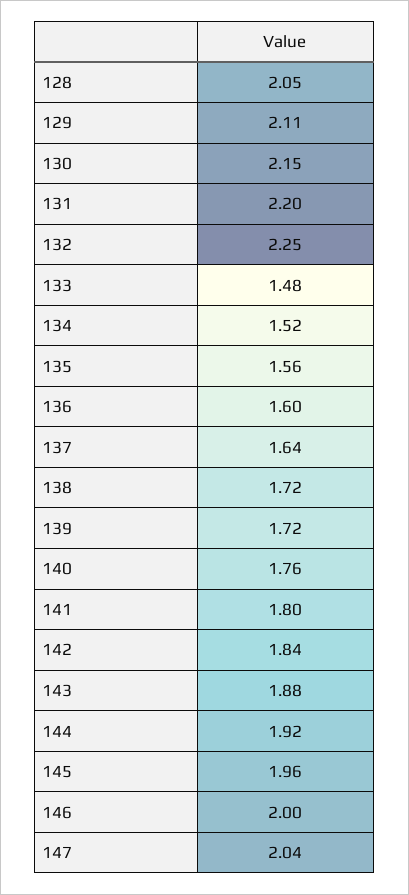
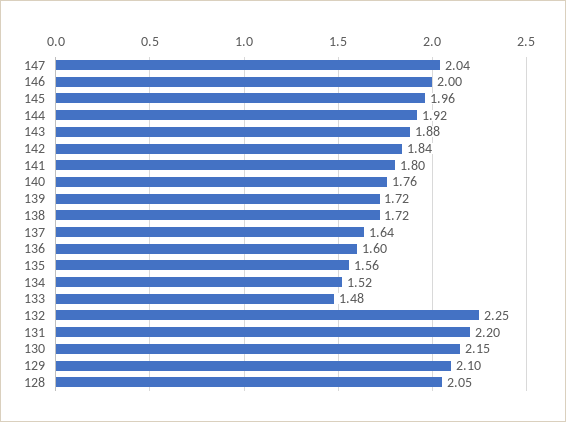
129: 2.11 -> 2.1

